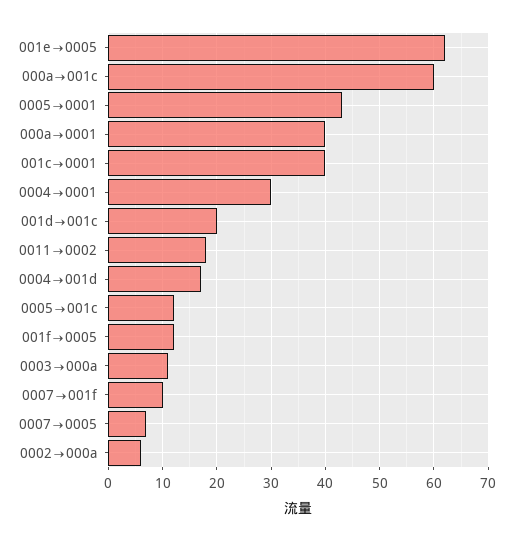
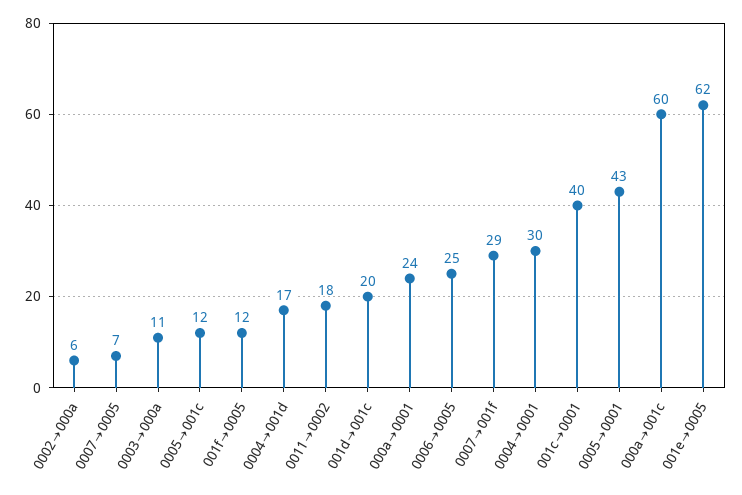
000a→0001: 40 -> 24
0007→001f: 10 -> 29
0006→0005: none -> 25

